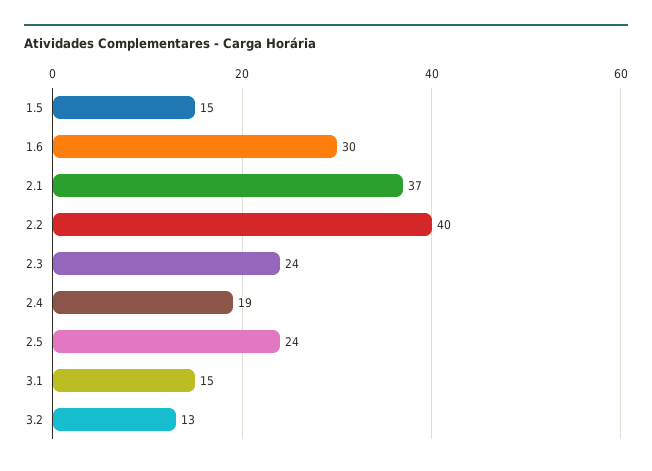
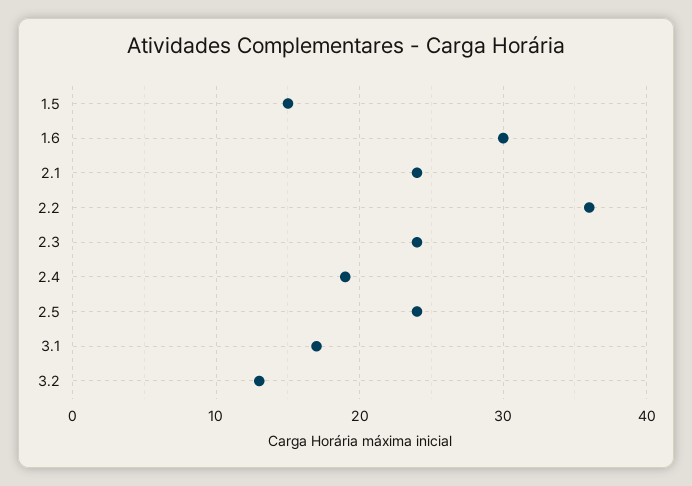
2.1: 37 -> 24
2.2: 40 -> 36
3.1: 15 -> 17

